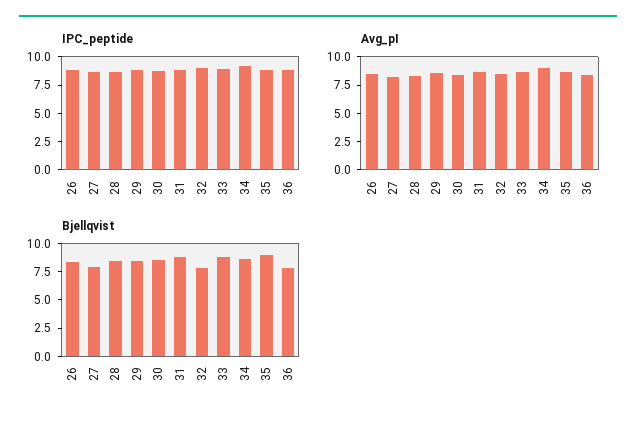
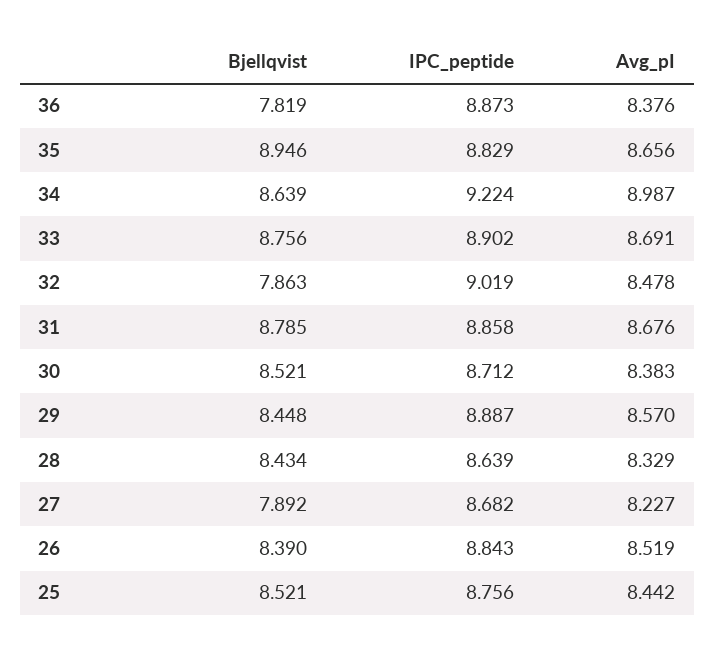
Bjellqvist, 25: none -> 8.521
IPC_peptide, 25: none -> 8.756
Avg_pI, 25: none -> 8.442

